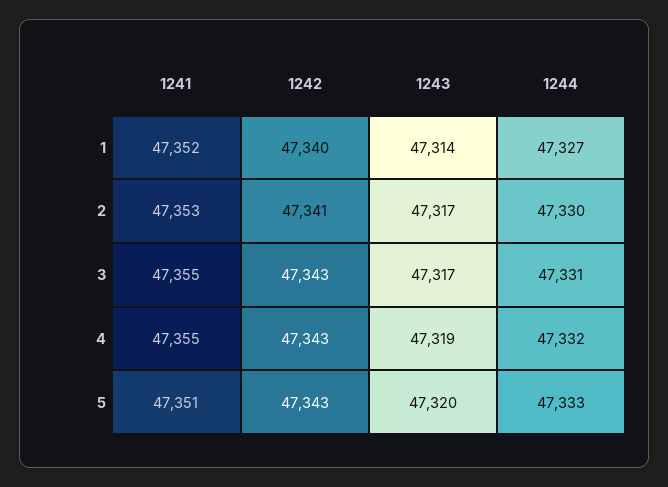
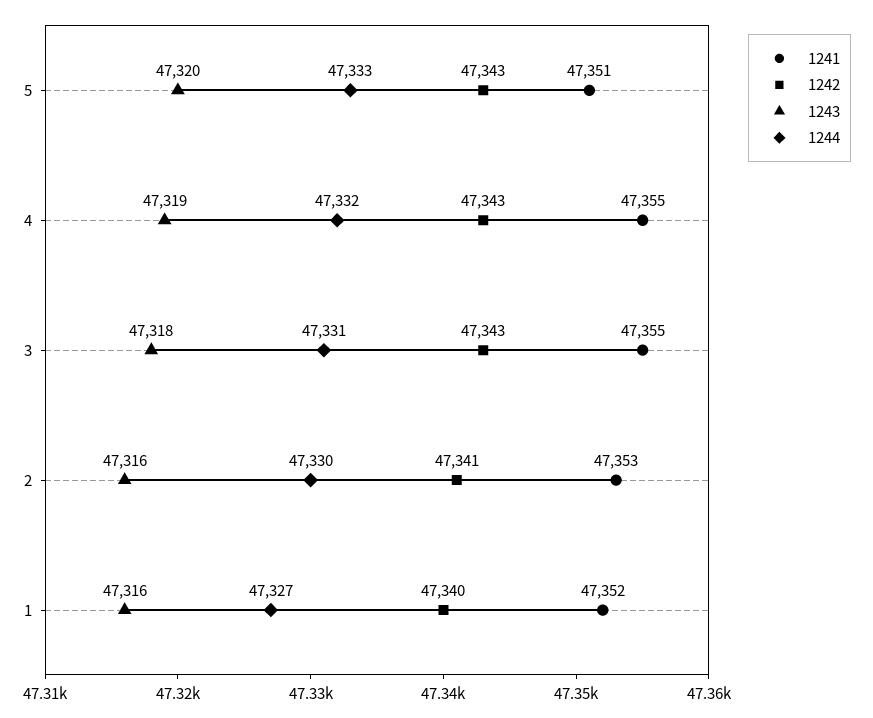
1243, 1: 47314 -> 47316
1243, 2: 47317 -> 47316
1243, 3: 47317 -> 47318

